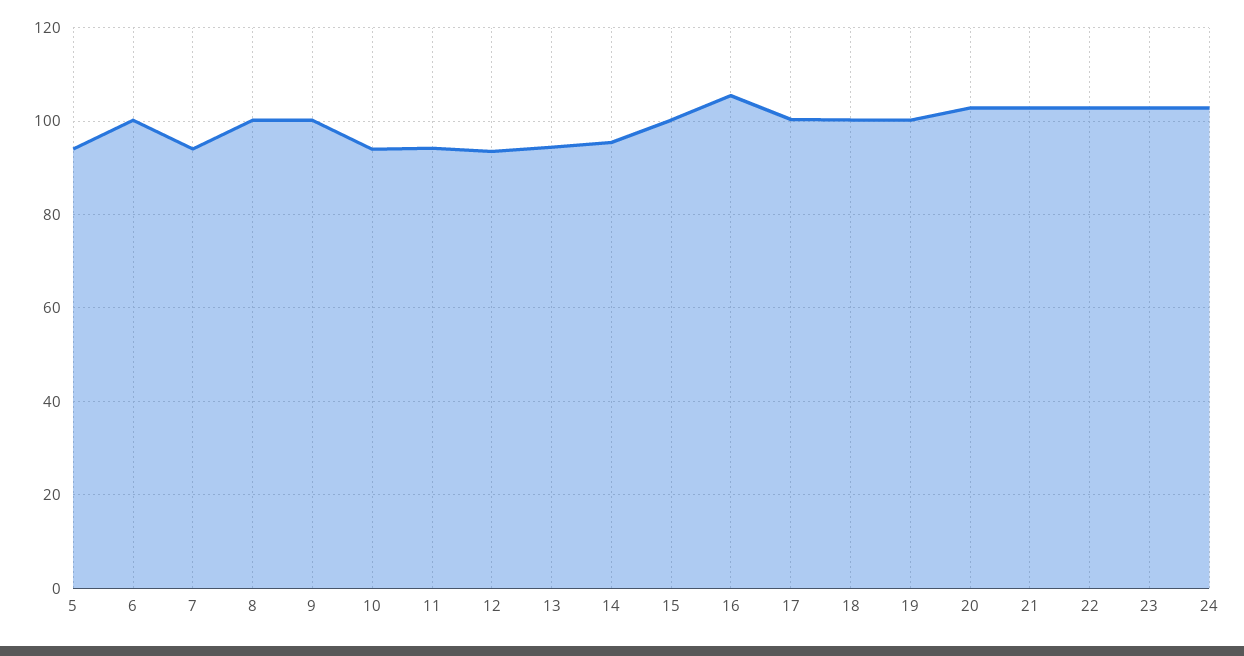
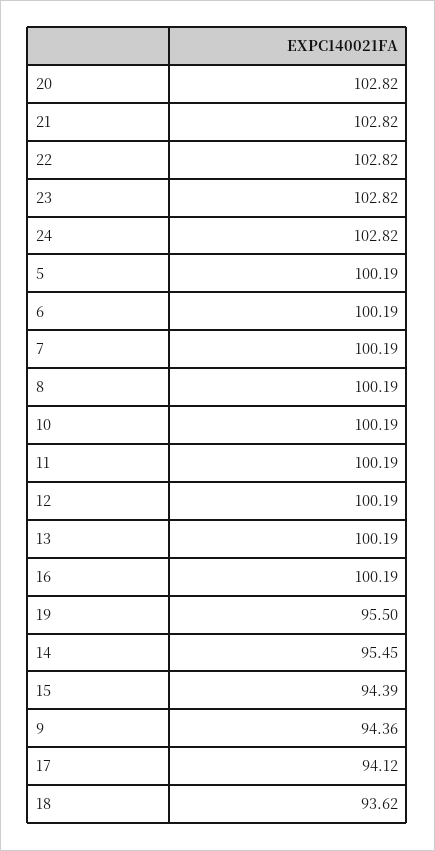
5: 94 -> 100.19
7: 94 -> 100.19
9: 100 -> 94.36
10: 94 -> 100.19
11: 94 -> 100.19
12: 94 -> 100.19
13: 94 -> 100.19
15: 100 -> 94.39
16: 106 -> 100.19
17: 100 -> 94.12
18: 100 -> 93.62
19: 100 -> 95.5

